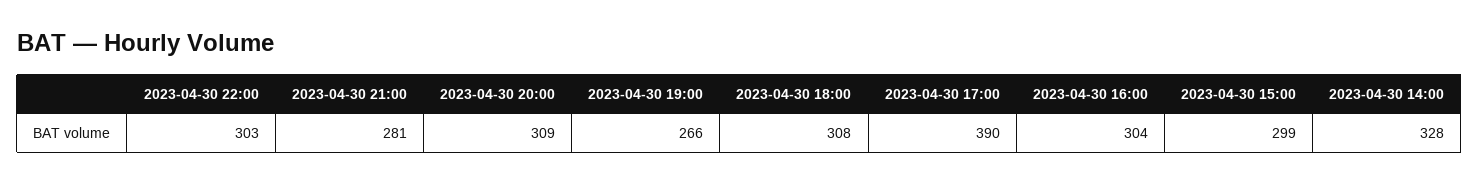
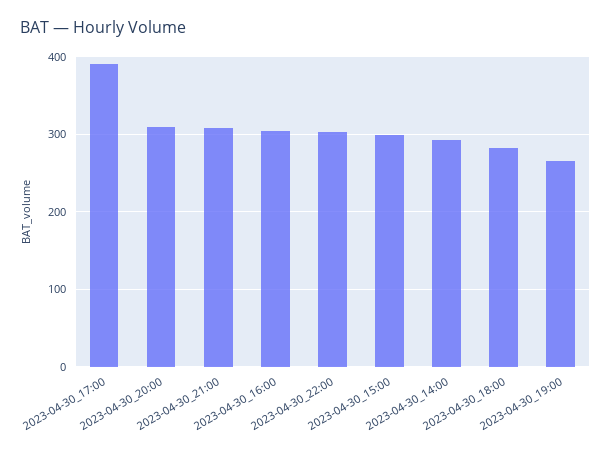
2023-04-30 21:00: 281 -> 310
2023-04-30 18:00: 308 -> 280
2023-04-30 14:00: 328 -> 290

